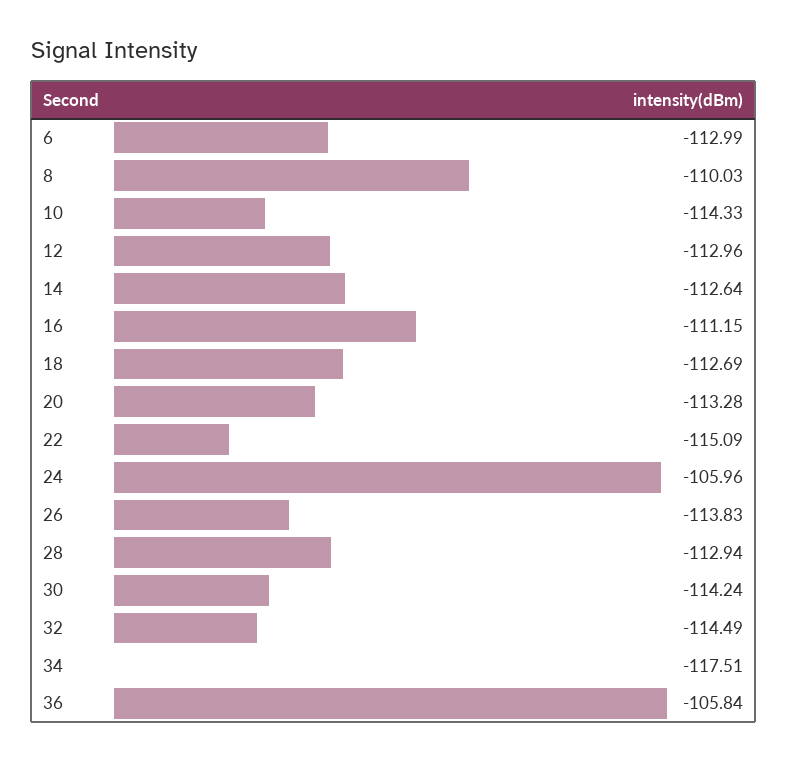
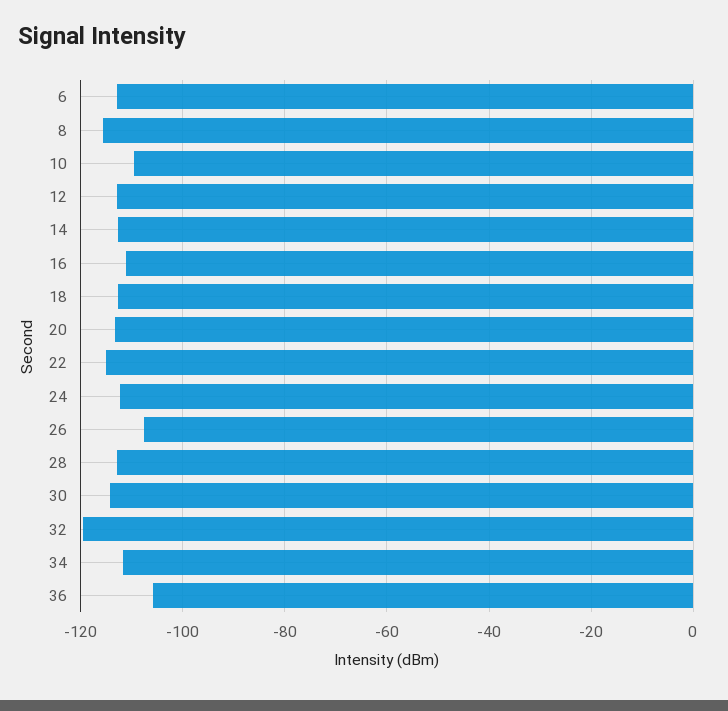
8: -110.03 -> -116
10: -114.33 -> -110
24: -105.96 -> -112
26: -113.83 -> -108
32: -114.49 -> -120
34: -117.51 -> -112

